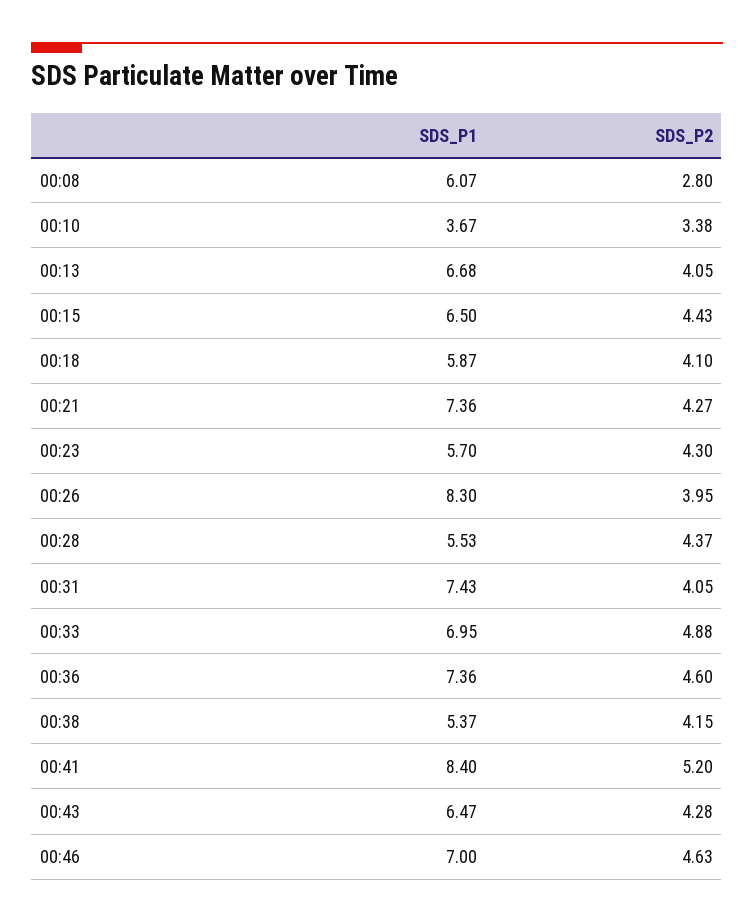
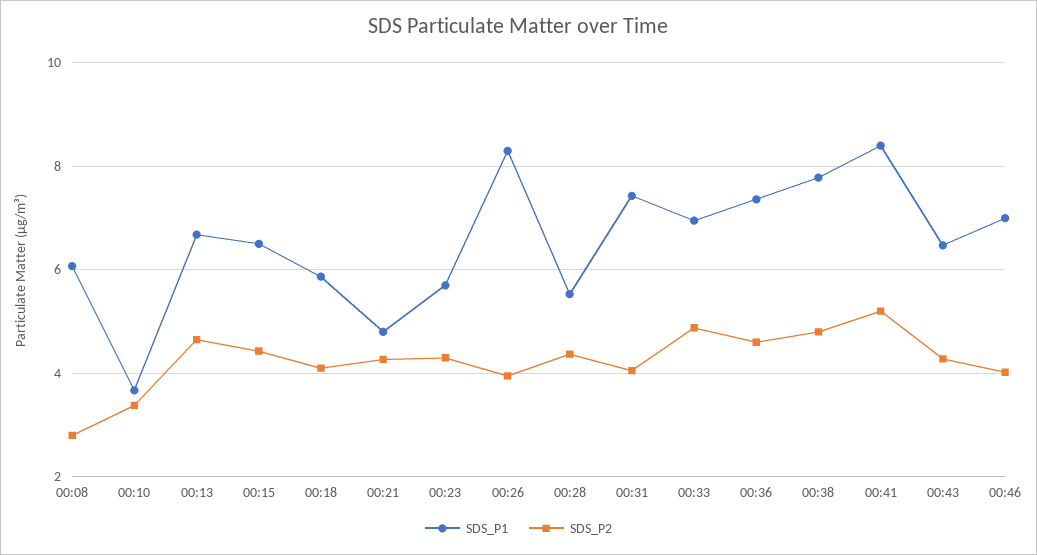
SDS_P2, 00:13: 4.05 -> 4.6
SDS_P1, 00:21: 7.36 -> 4.8
SDS_P1, 00:38: 5.37 -> 7.8
SDS_P2, 00:38: 4.15 -> 4.8
SDS_P2, 00:46: 4.63 -> 4

